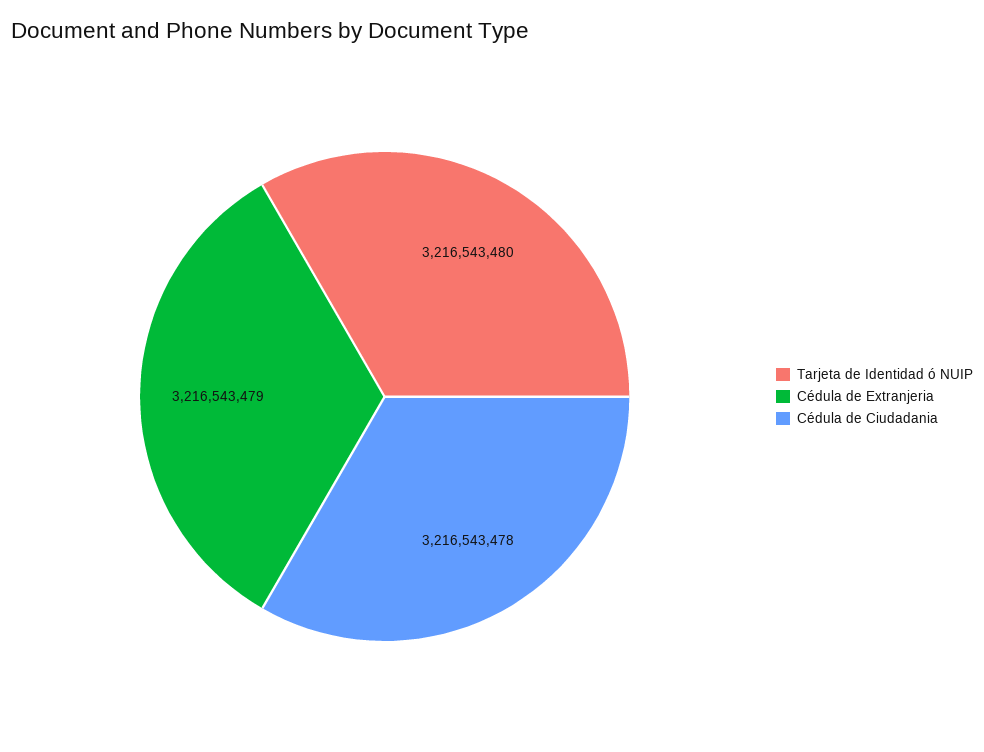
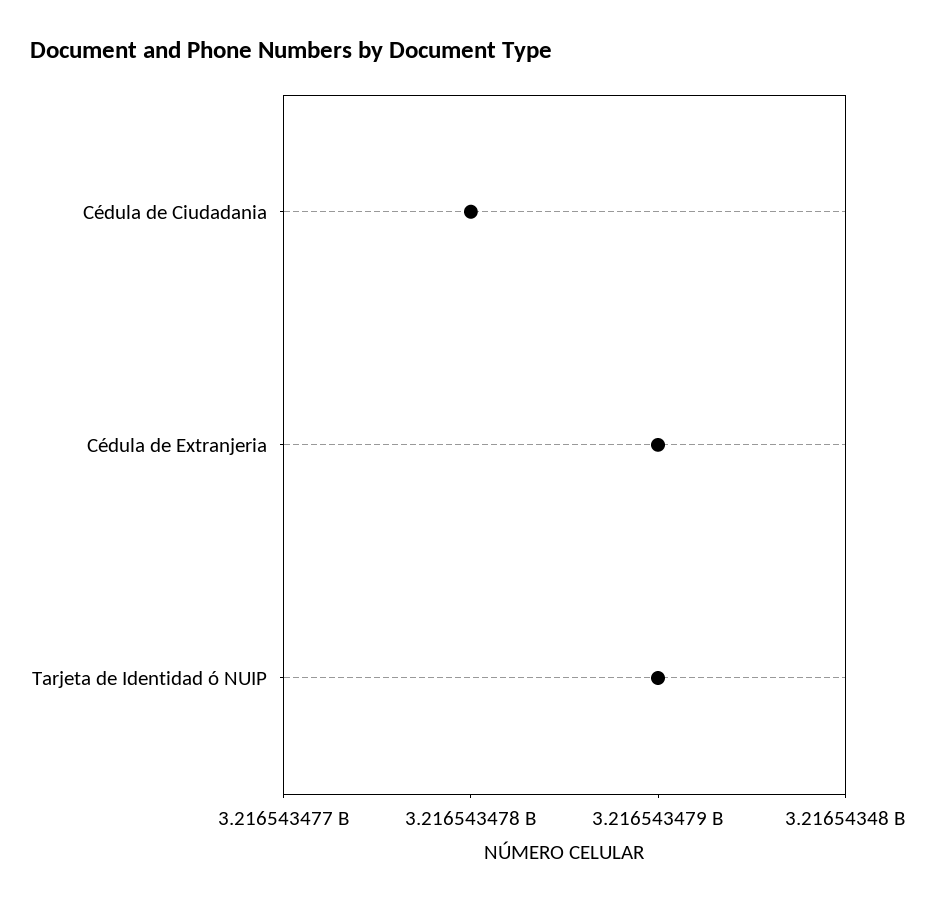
Tarjeta de Identidad ó NUIP: 3216543480 -> 3216543479

